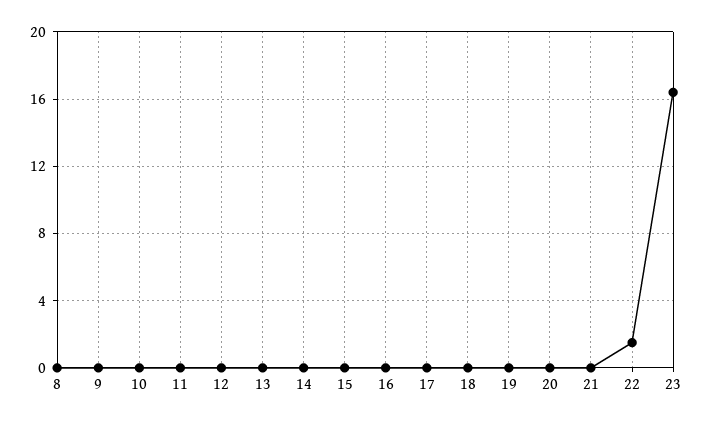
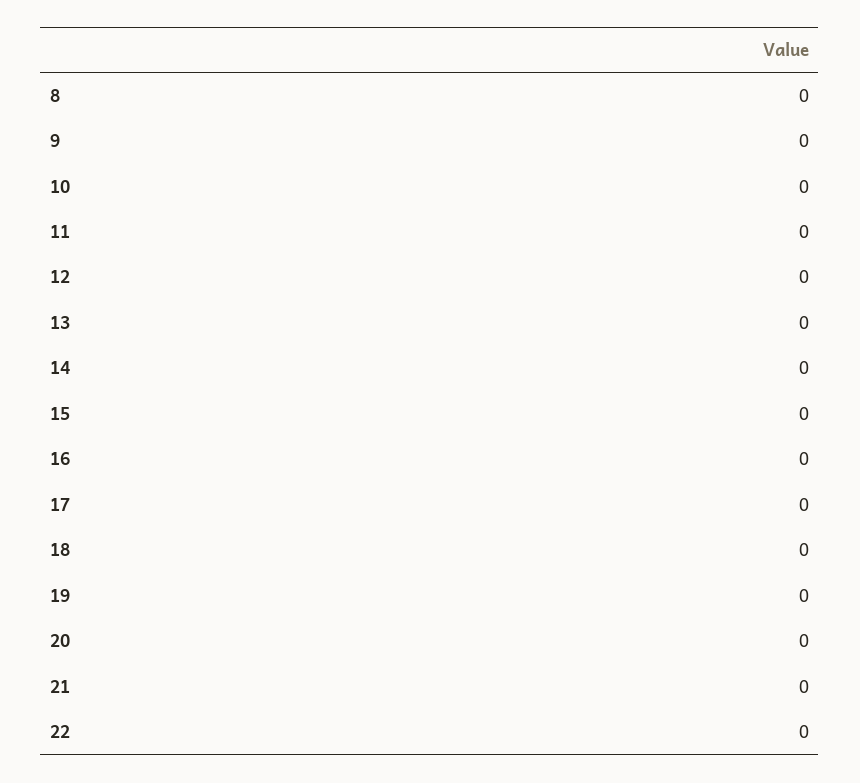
22: 1.5 -> 0
23: 16.5 -> none

